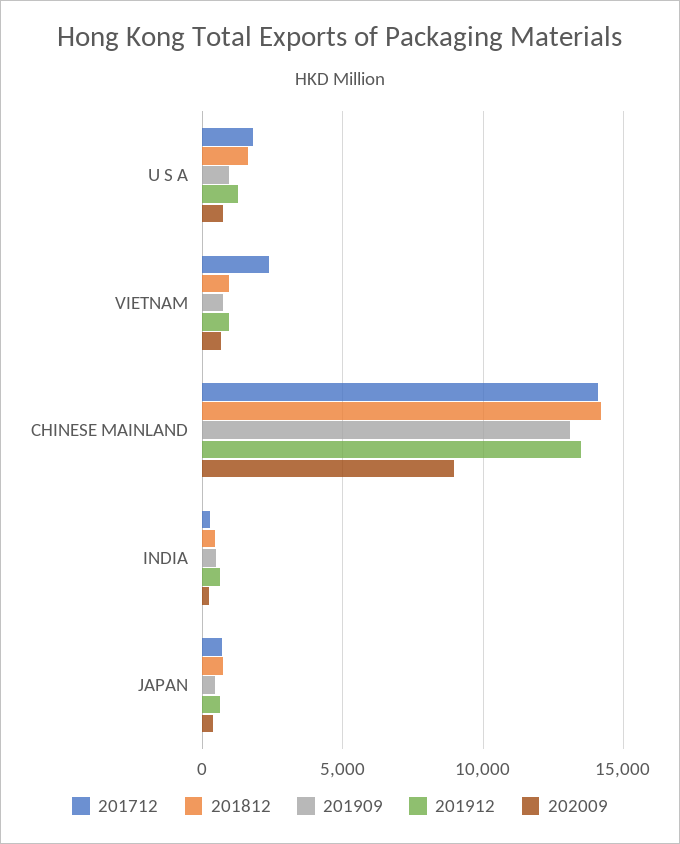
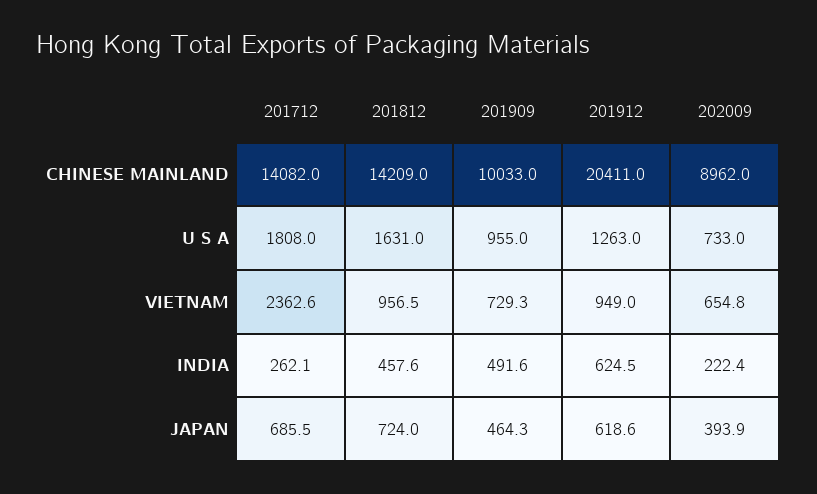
201909, CHINESE MAINLAND: 13000 -> 10033
201912, CHINESE MAINLAND: 13500 -> 20411

